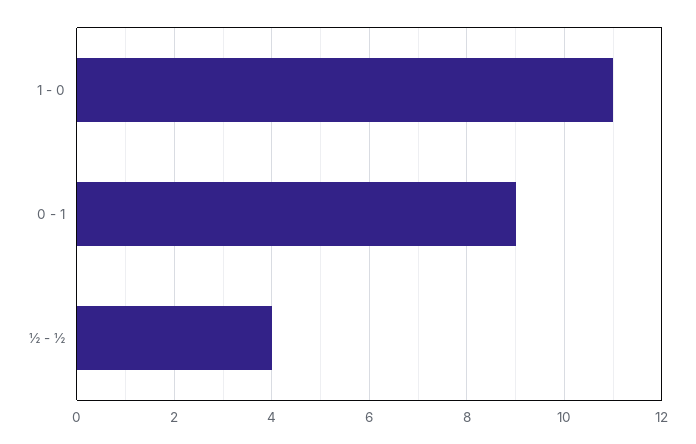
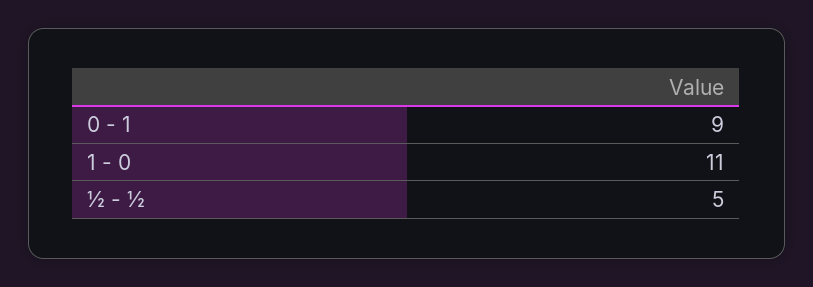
½ - ½: 4 -> 5

